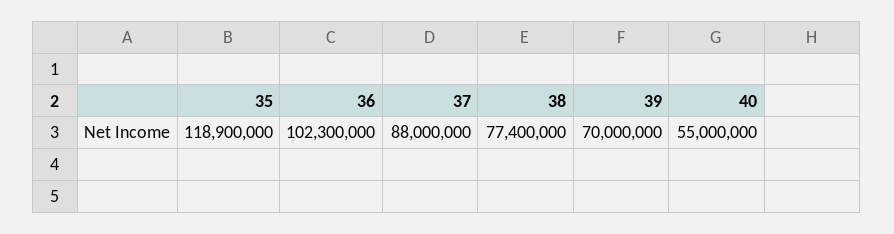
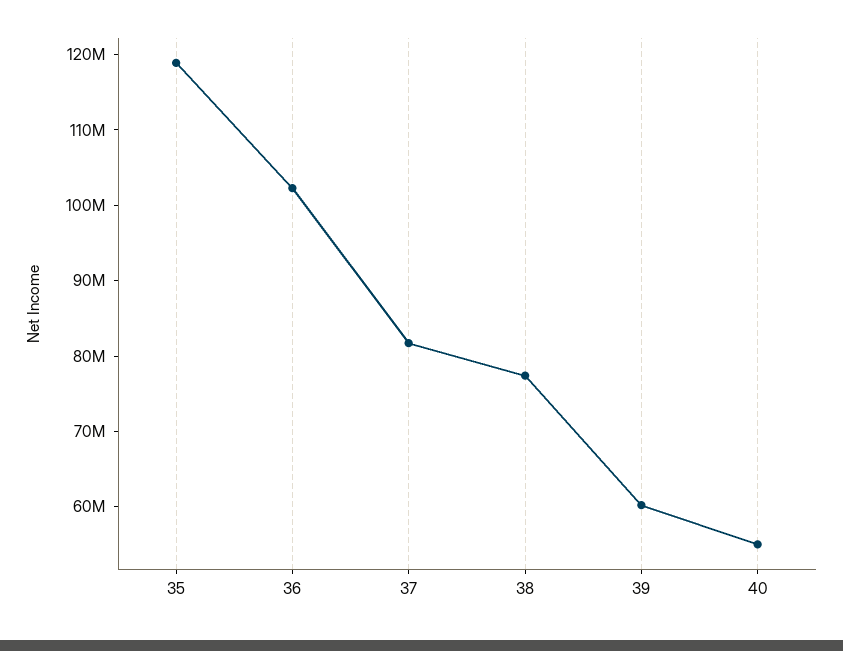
37: 88000000 -> 82000000
39: 70000000 -> 60000000

